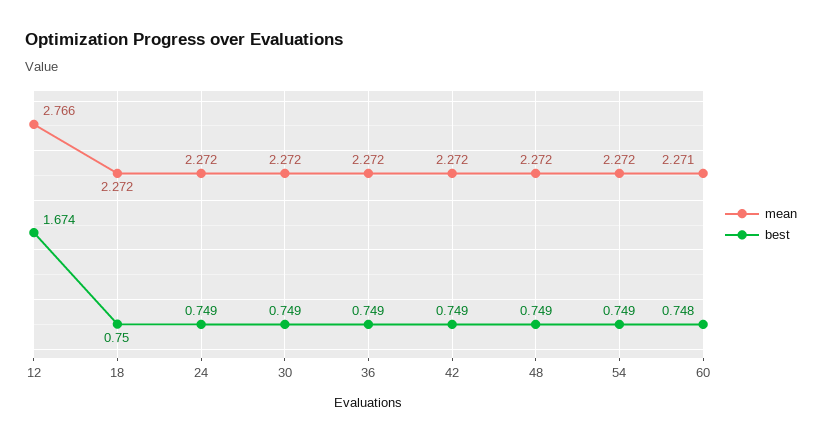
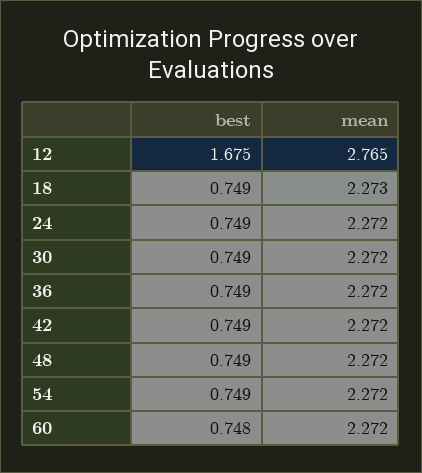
mean, 12: 2.766 -> 2.765
best, 12: 1.674 -> 1.675
mean, 18: 2.272 -> 2.273
best, 18: 0.75 -> 0.749
mean, 60: 2.271 -> 2.272

